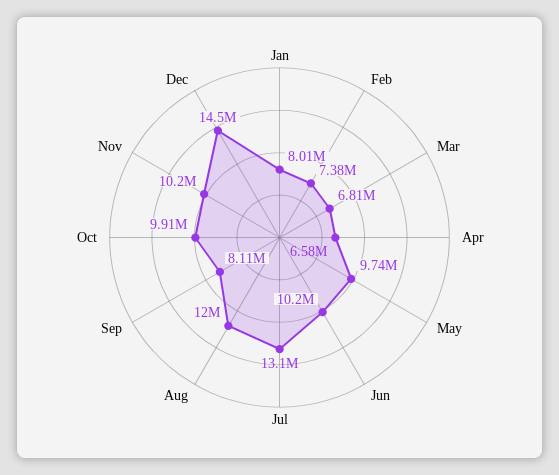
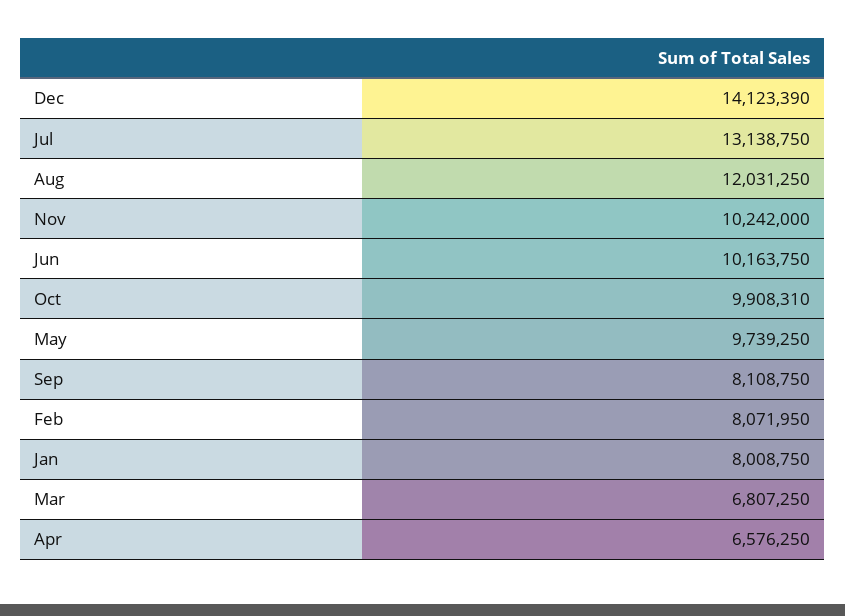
Feb: 7380000 -> 8071950
Dec: 14500000 -> 14123390

